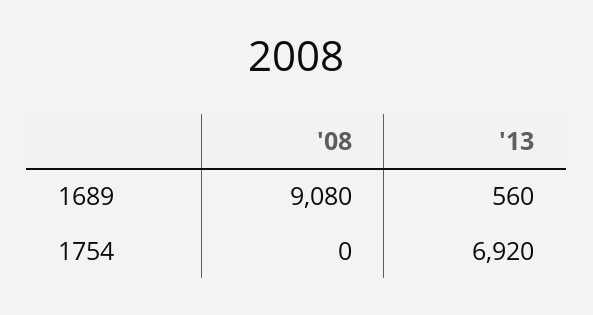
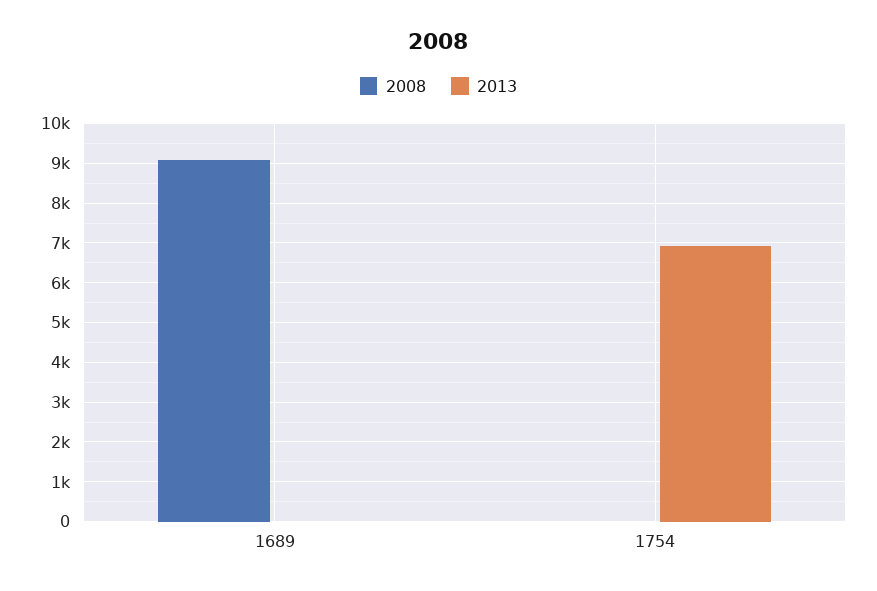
'13, 1689: 560 -> 0

